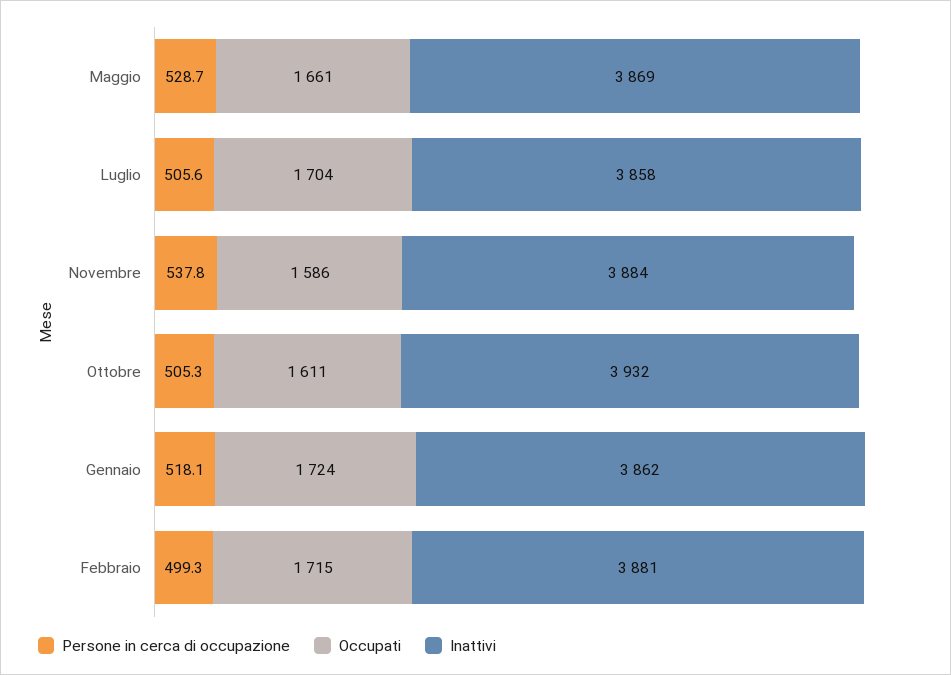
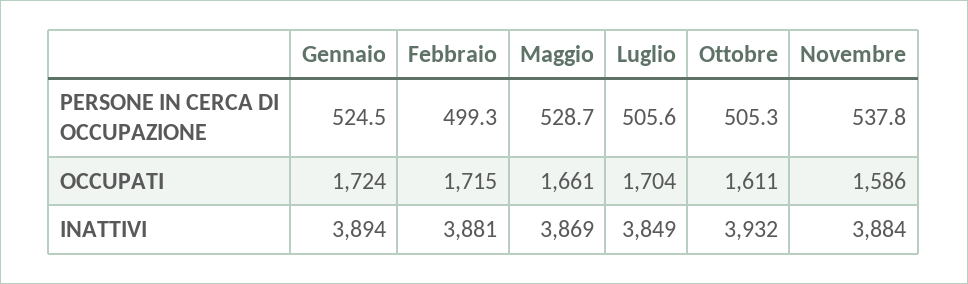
Inattivi, Luglio: 3858 -> 3849
Persone in cerca di occupazione, Gennaio: 518.1 -> 524.5
Inattivi, Gennaio: 3862 -> 3894

